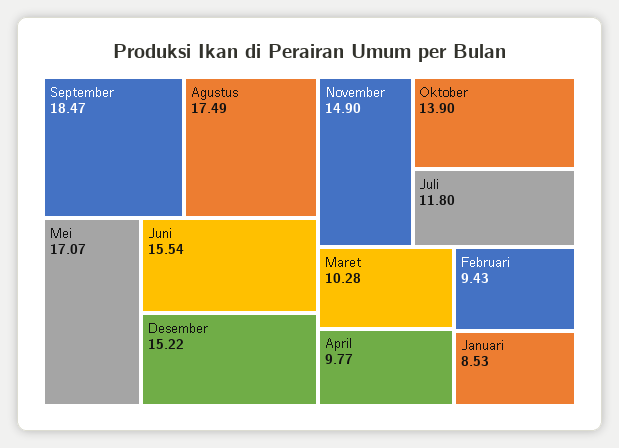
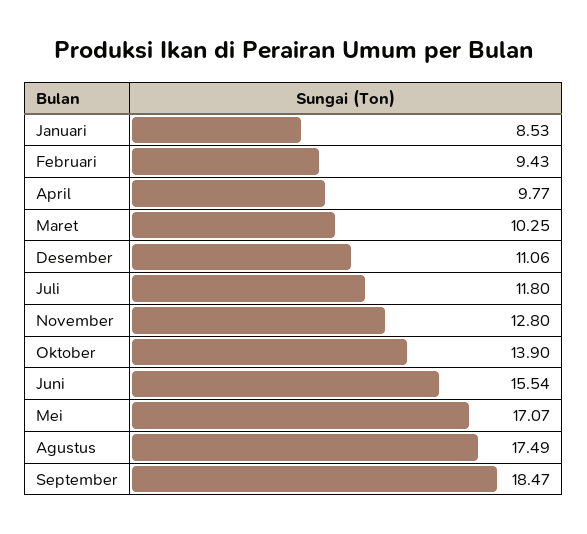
Desember: 15.22 -> 11.06
November: 14.9 -> 12.8
Maret: 10.28 -> 10.25

